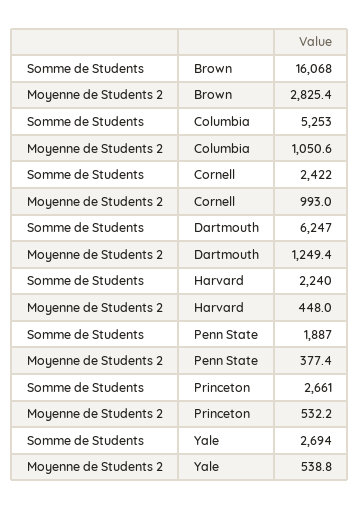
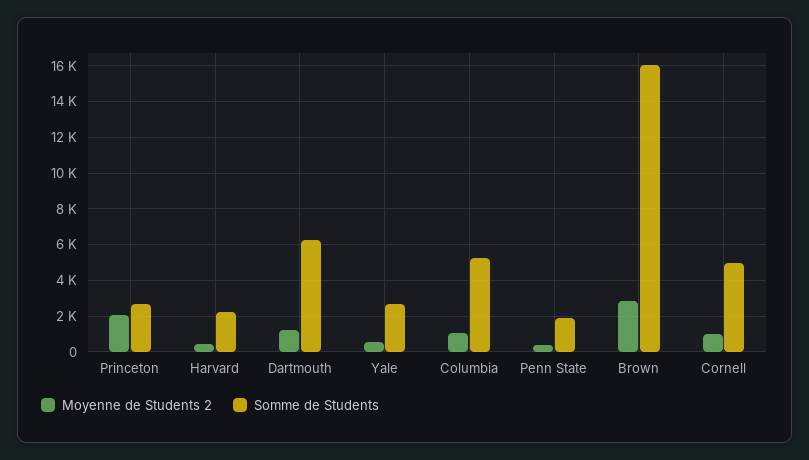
Somme de Students, Cornell: 2422 -> 5000
Moyenne de Students 2, Princeton: 532.2 -> 2000

